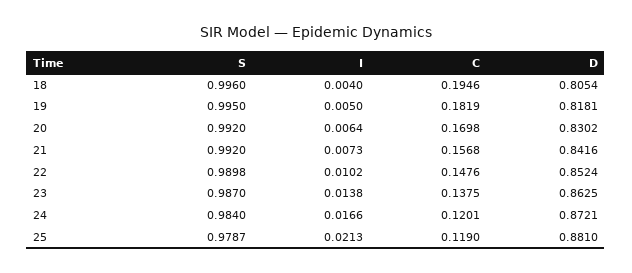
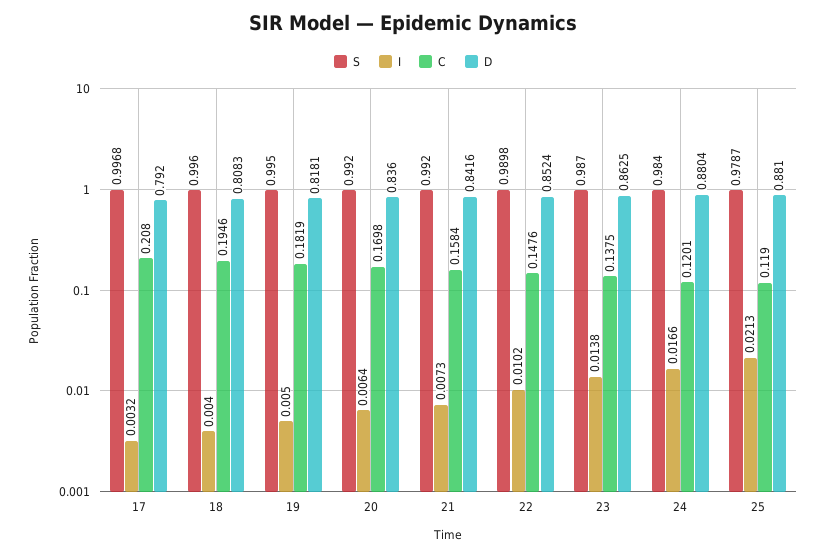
D, 18: 0.8054 -> 0.8083
D, 20: 0.8302 -> 0.836
C, 21: 0.1568 -> 0.1584
D, 24: 0.8721 -> 0.8804
S, 17: none -> 0.9968
I, 17: none -> 0.0032
C, 17: none -> 0.208
D, 17: none -> 0.792

